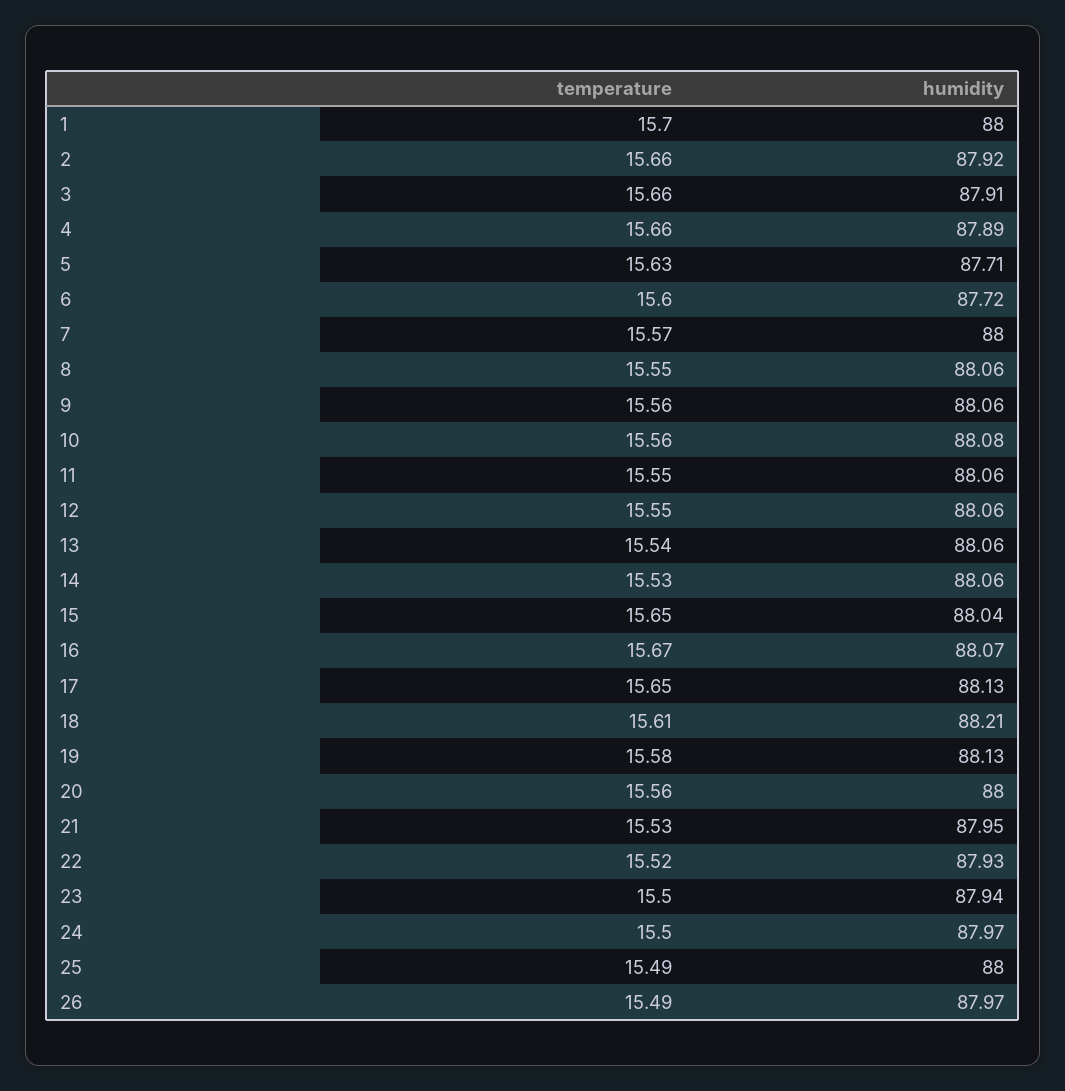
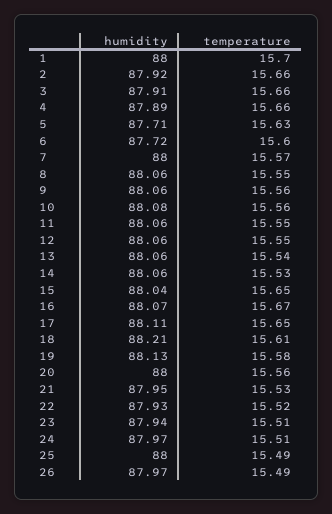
humidity, 17: 88.13 -> 88.11
temperature, 23: 15.5 -> 15.51
temperature, 24: 15.5 -> 15.51

